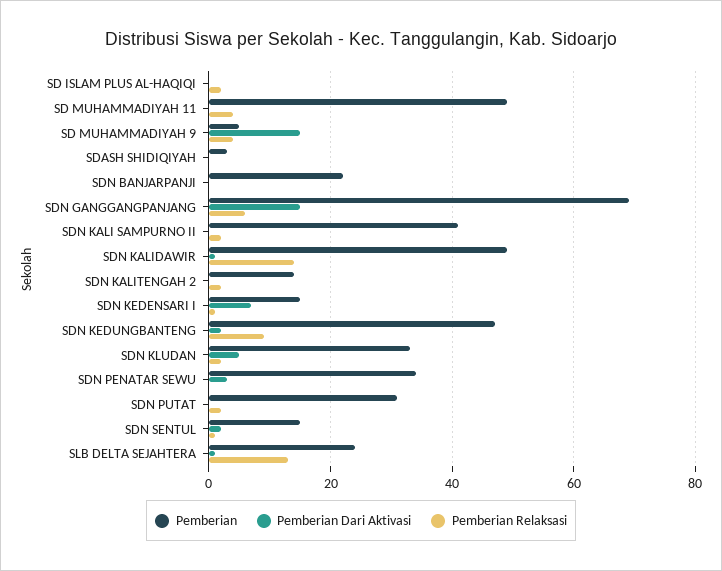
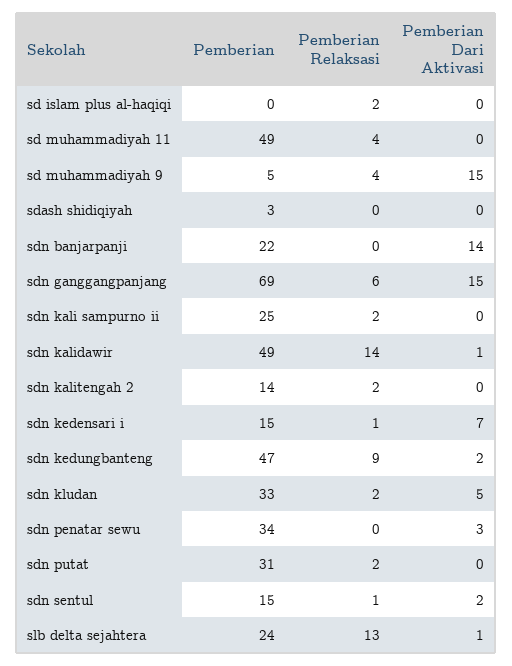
Pemberian Dari Aktivasi, SDN BANJARPANJI: 0 -> 14
Pemberian, SDN KALI SAMPURNO II: 40 -> 25

